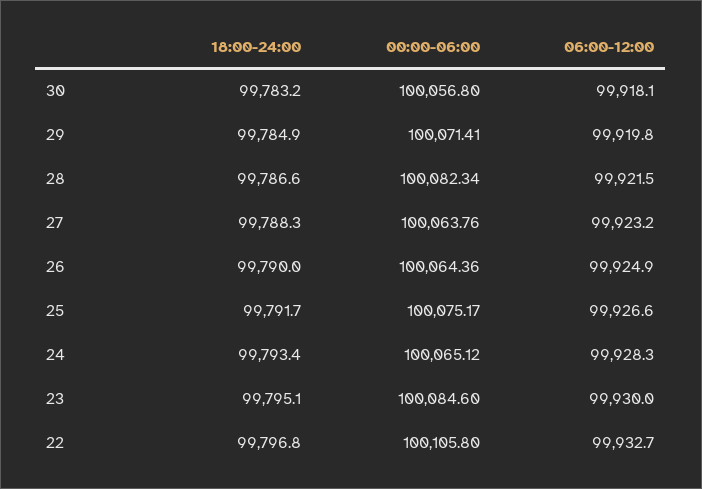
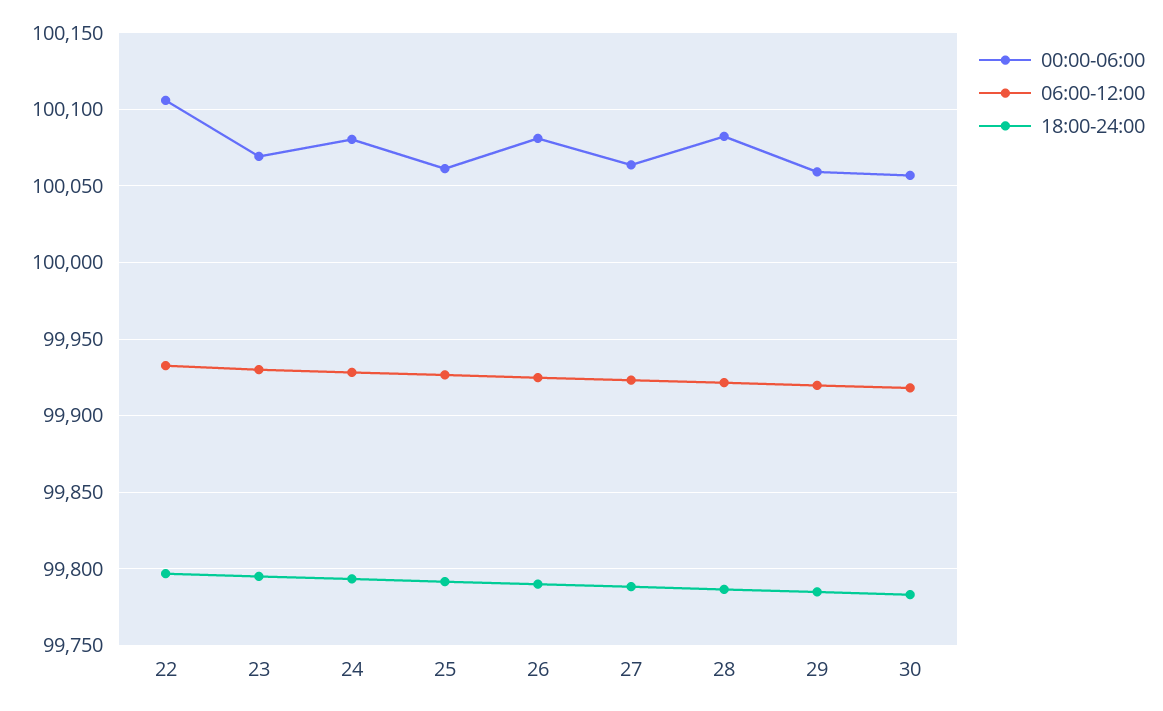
00:00-06:00, 29: 100071.41 -> 100060
00:00-06:00, 26: 100064.36 -> 100080
00:00-06:00, 25: 100075.17 -> 100060
00:00-06:00, 24: 100065.12 -> 100080
00:00-06:00, 23: 100084.6 -> 100070

